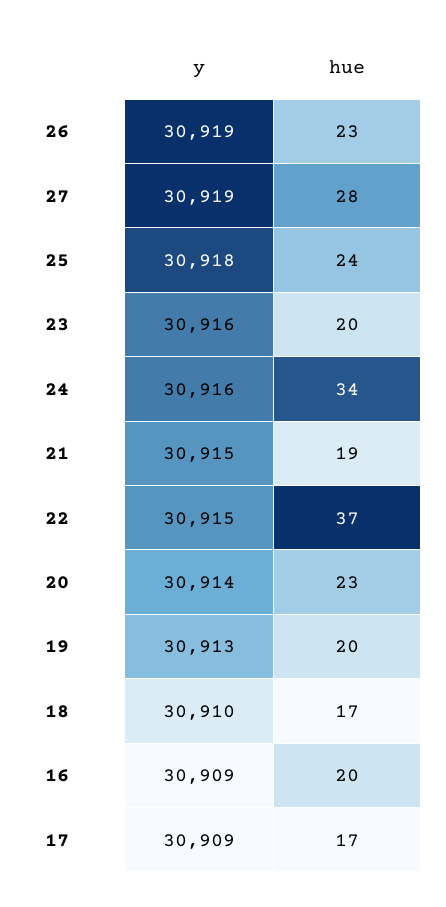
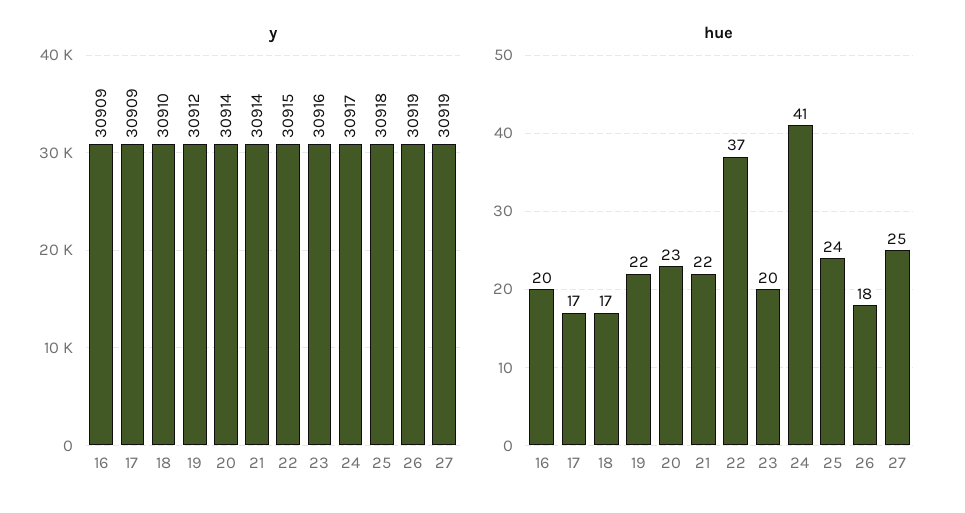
hue, 26: 23 -> 18
hue, 27: 28 -> 25
y, 24: 30916 -> 30917
hue, 24: 34 -> 41
y, 21: 30915 -> 30914
hue, 21: 19 -> 22
y, 19: 30913 -> 30912
hue, 19: 20 -> 22

